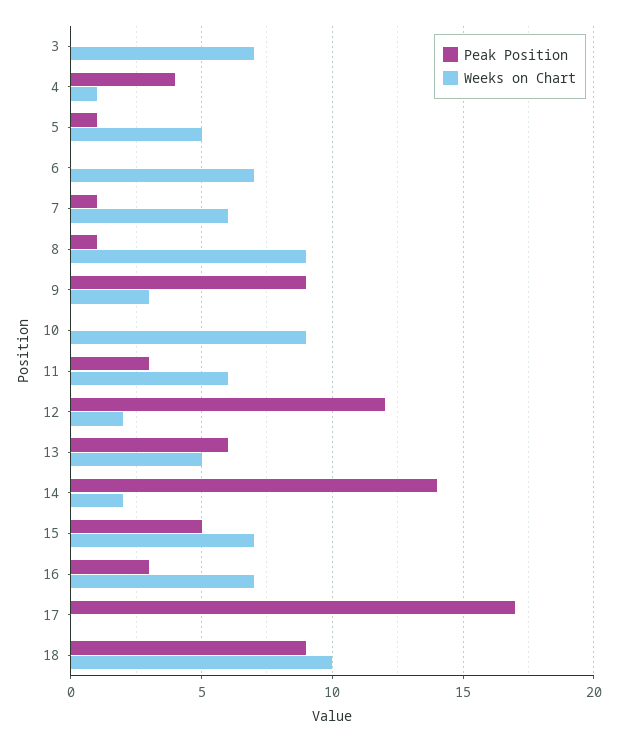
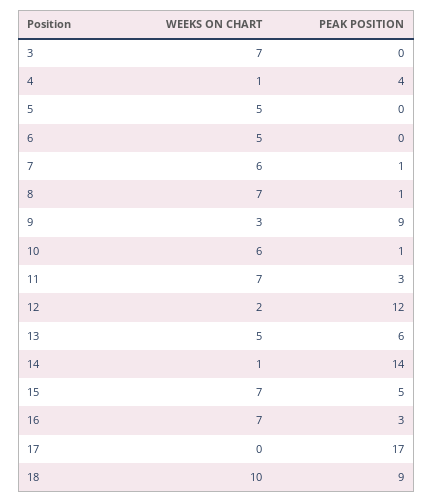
Peak Position, 5: 1 -> 0
Weeks on Chart, 6: 7 -> 5
Weeks on Chart, 8: 9 -> 7
Peak Position, 10: 0 -> 1
Weeks on Chart, 10: 9 -> 6
Weeks on Chart, 11: 6 -> 7
Weeks on Chart, 14: 2 -> 1

